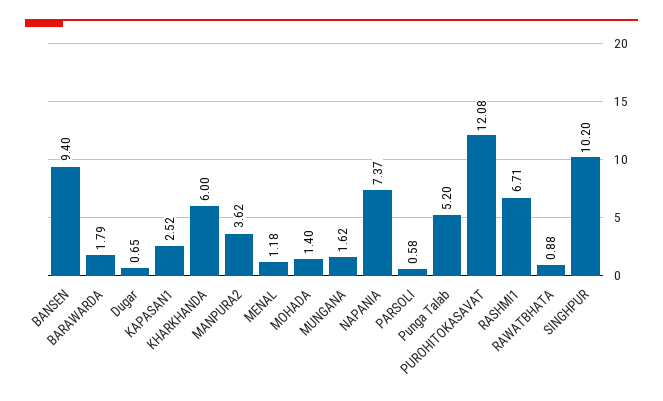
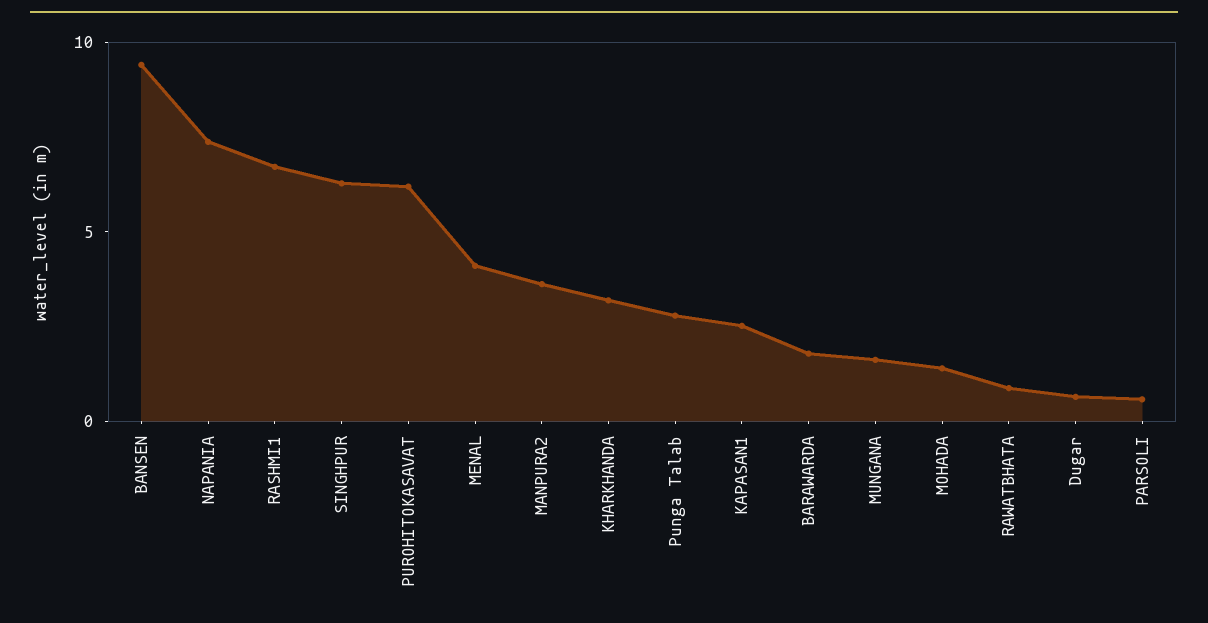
KHARKHANDA: 6 -> 3
MENAL: 1.18 -> 4
Punga Talab: 5.2 -> 3
PUROHITOKASAVAT: 12.08 -> 6
SINGHPUR: 10.2 -> 6

